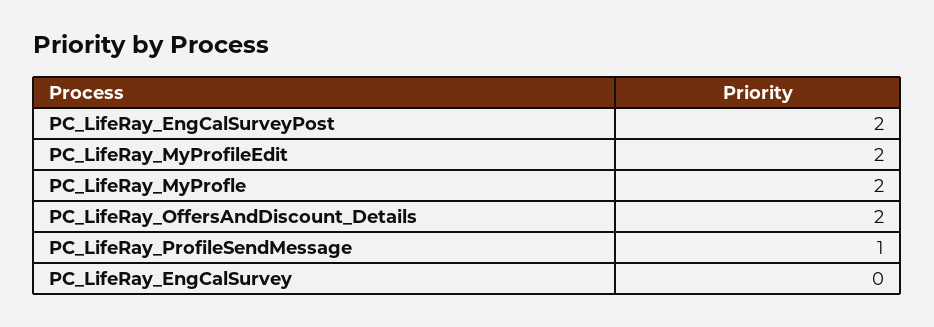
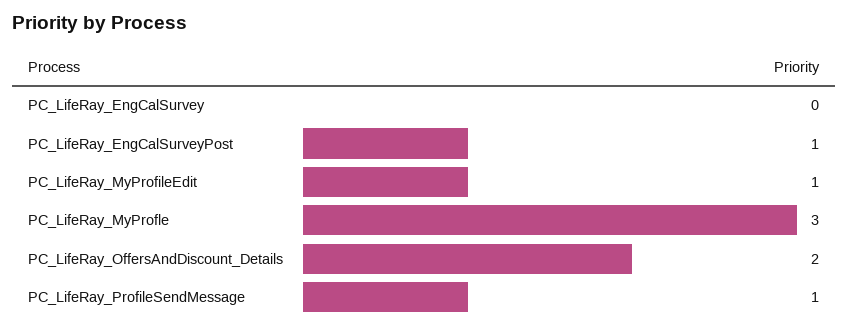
PC_LifeRay_EngCalSurveyPost: 2 -> 1
PC_LifeRay_MyProfileEdit: 2 -> 1
PC_LifeRay_MyProfle: 2 -> 3

